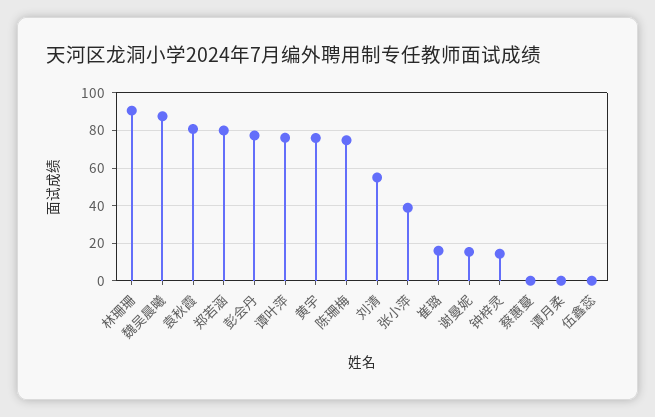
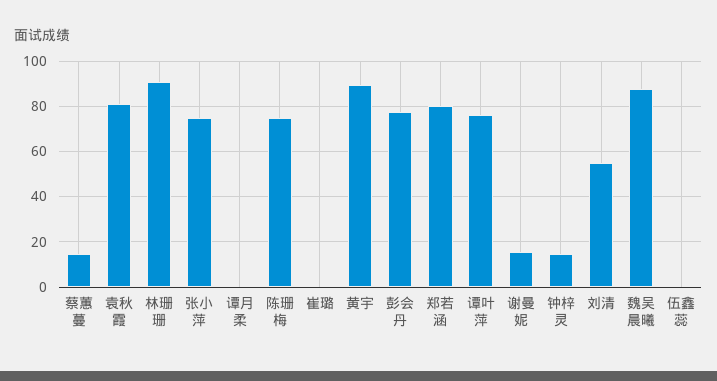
黄宇: 75 -> 90
张小萍: 40 -> 75
崔璐: 15 -> 0
蔡蕙蔓: 0 -> 15

